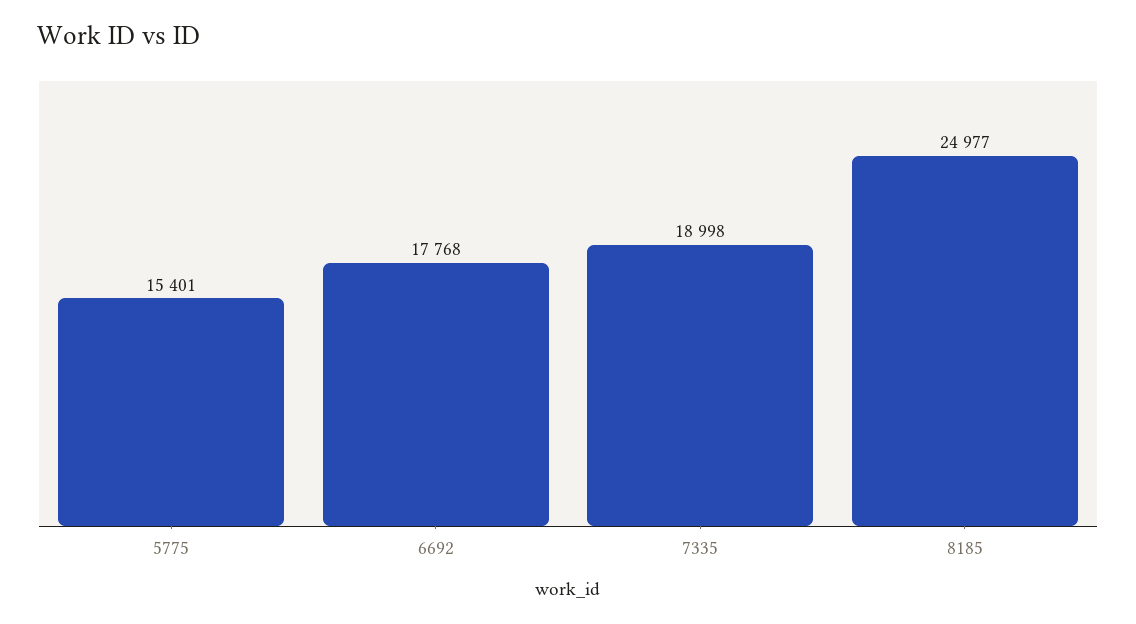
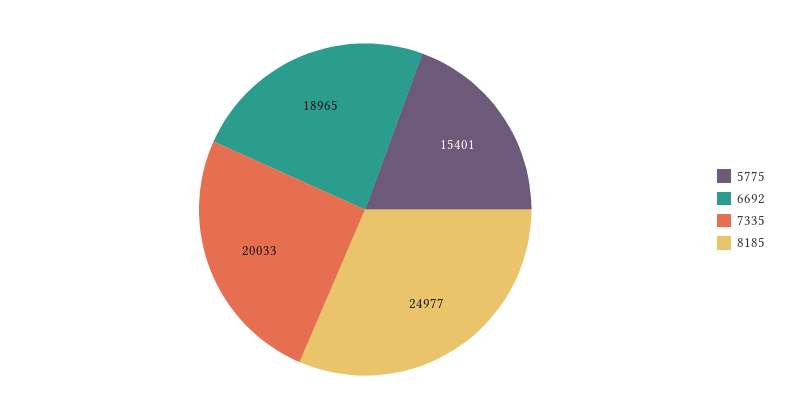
6692: 17768 -> 18965
7335: 18998 -> 20033

